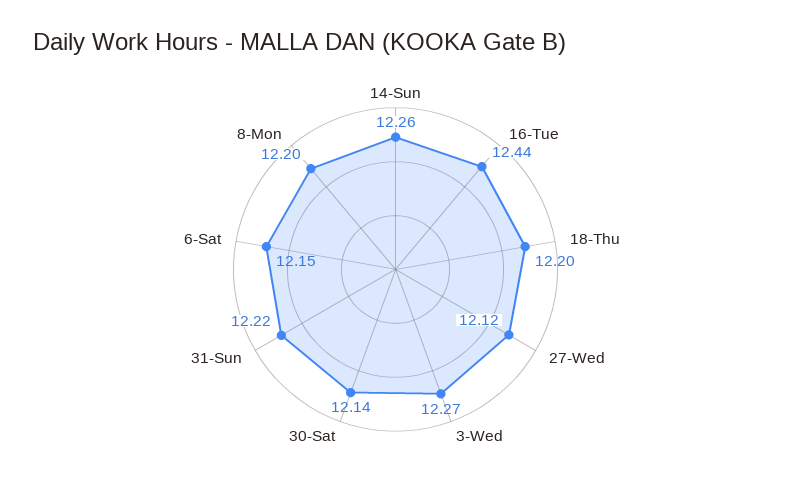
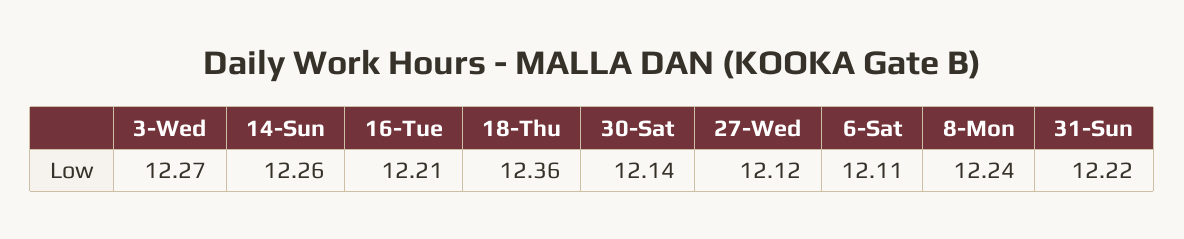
16-Tue: 12.44 -> 12.21
18-Thu: 12.2 -> 12.36
6-Sat: 12.15 -> 12.11
8-Mon: 12.2 -> 12.24

